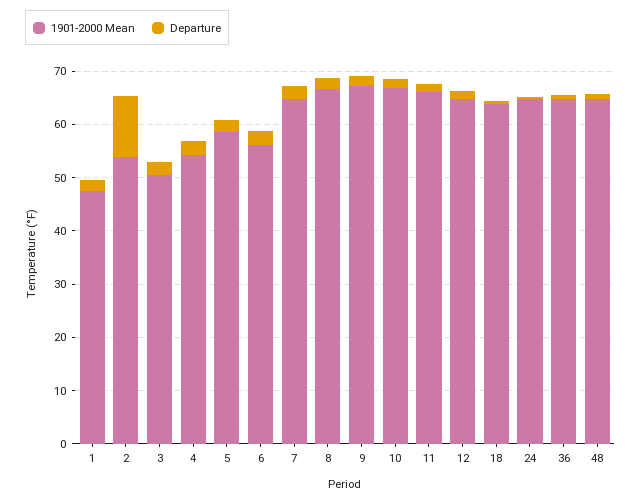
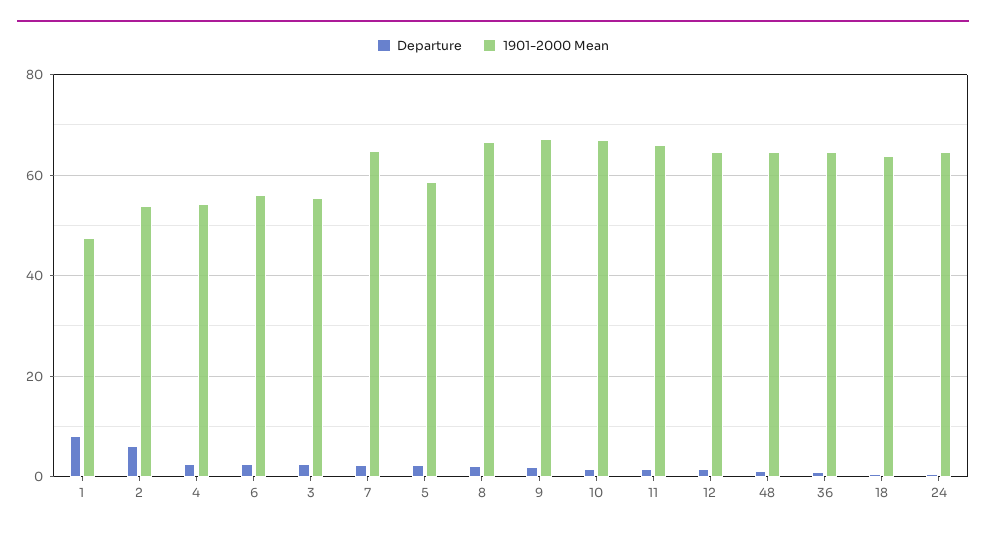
Departure, 1: 2 -> 8
Departure, 2: 12 -> 6
1901-2000 Mean, 3: 50 -> 56

